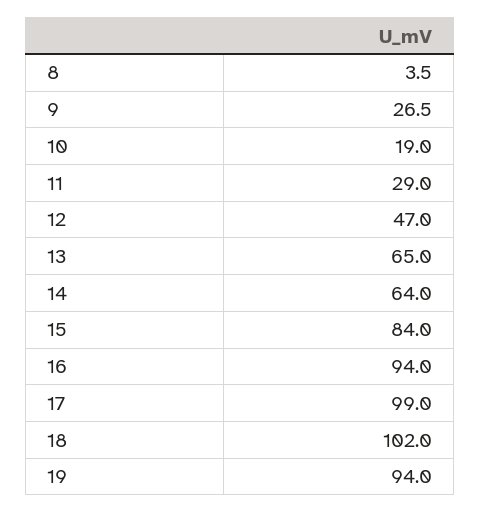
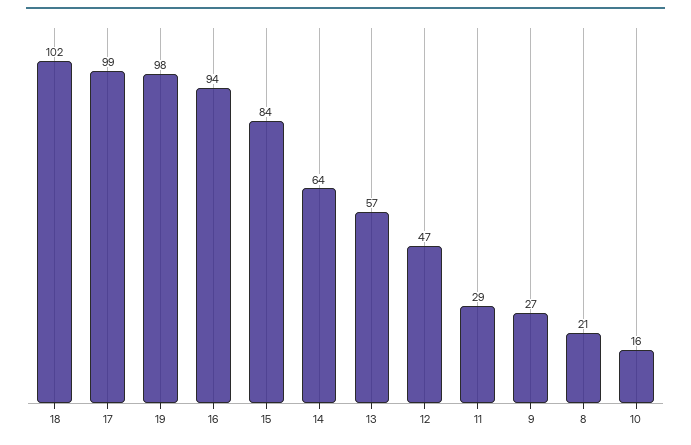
8: 3.5 -> 21
10: 19 -> 16
13: 65 -> 57
19: 94 -> 98

